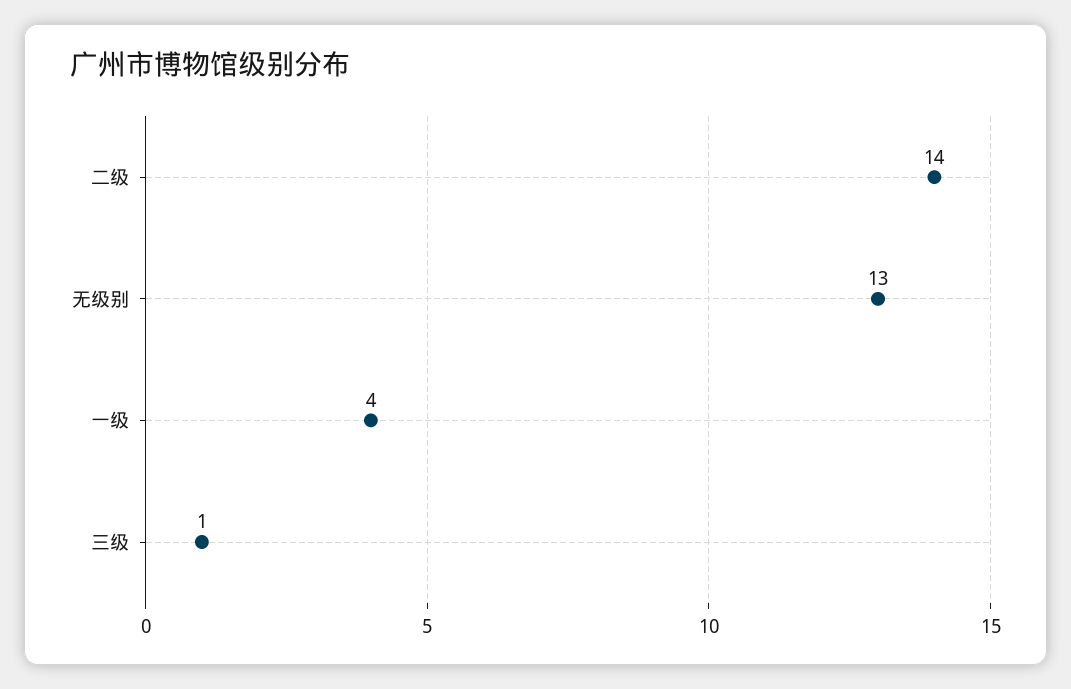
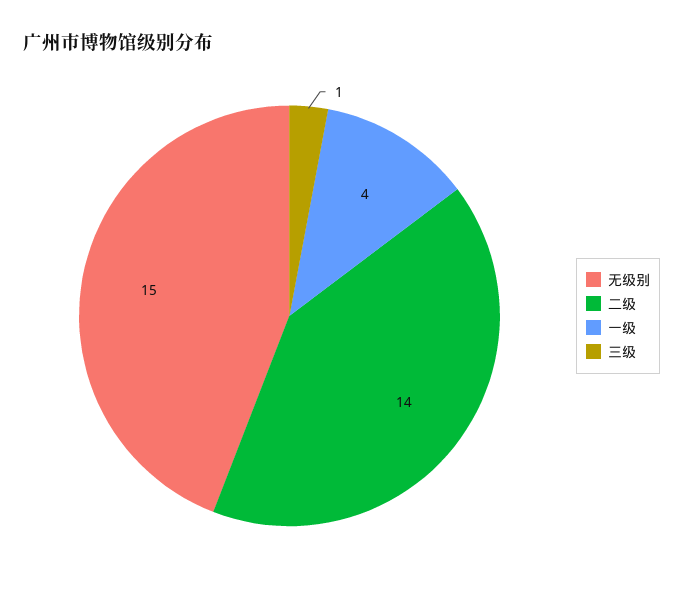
无级别: 13 -> 15

